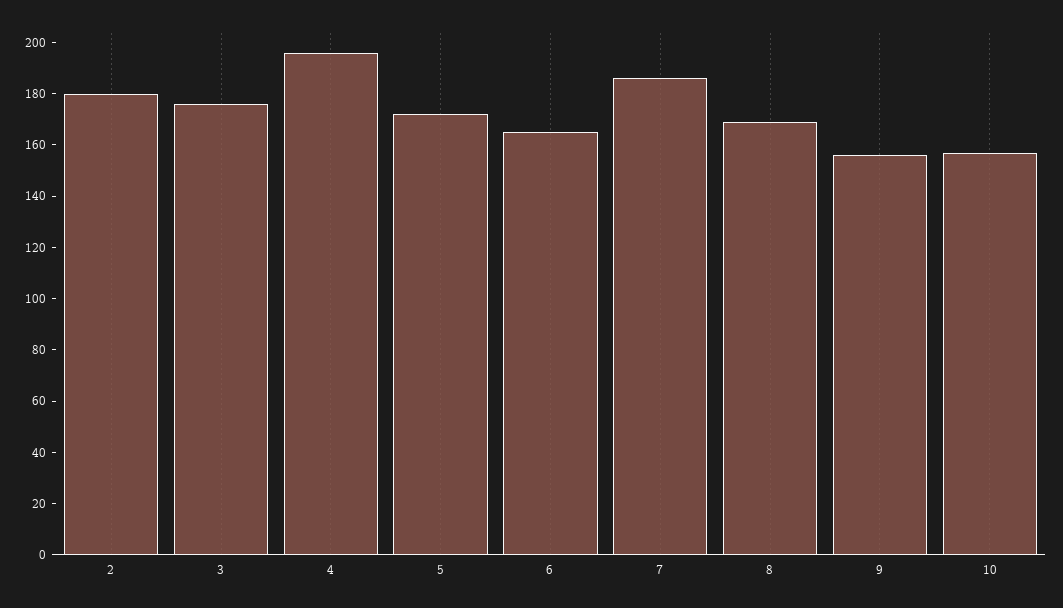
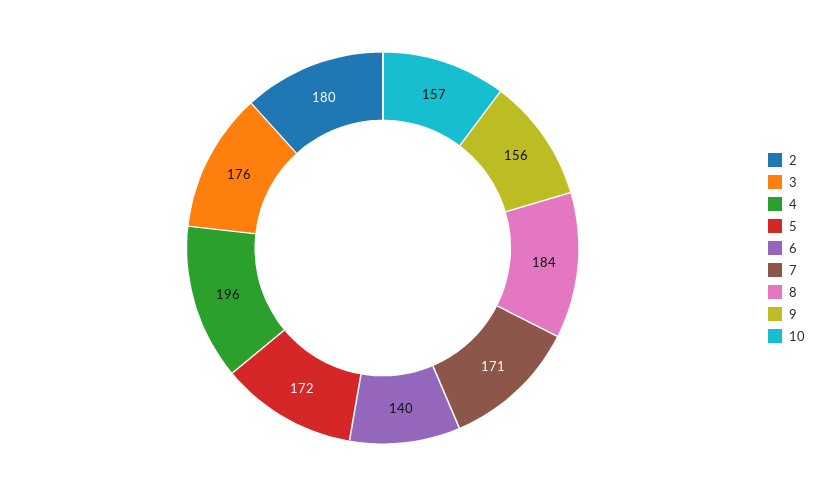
6: 165 -> 140
7: 185 -> 171
8: 170 -> 184

